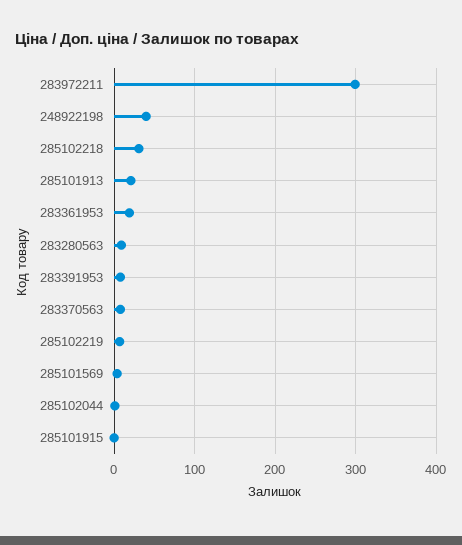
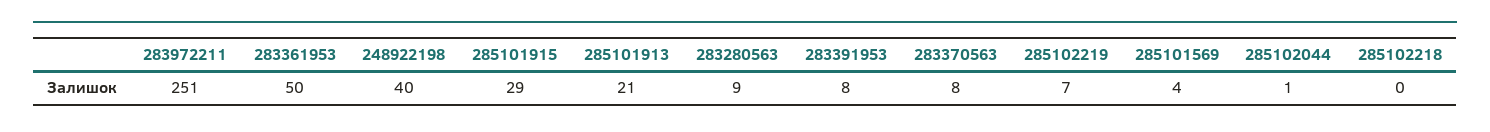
283972211: 300 -> 251
285102218: 30 -> 0
283361953: 20 -> 50
285101915: 0 -> 29

